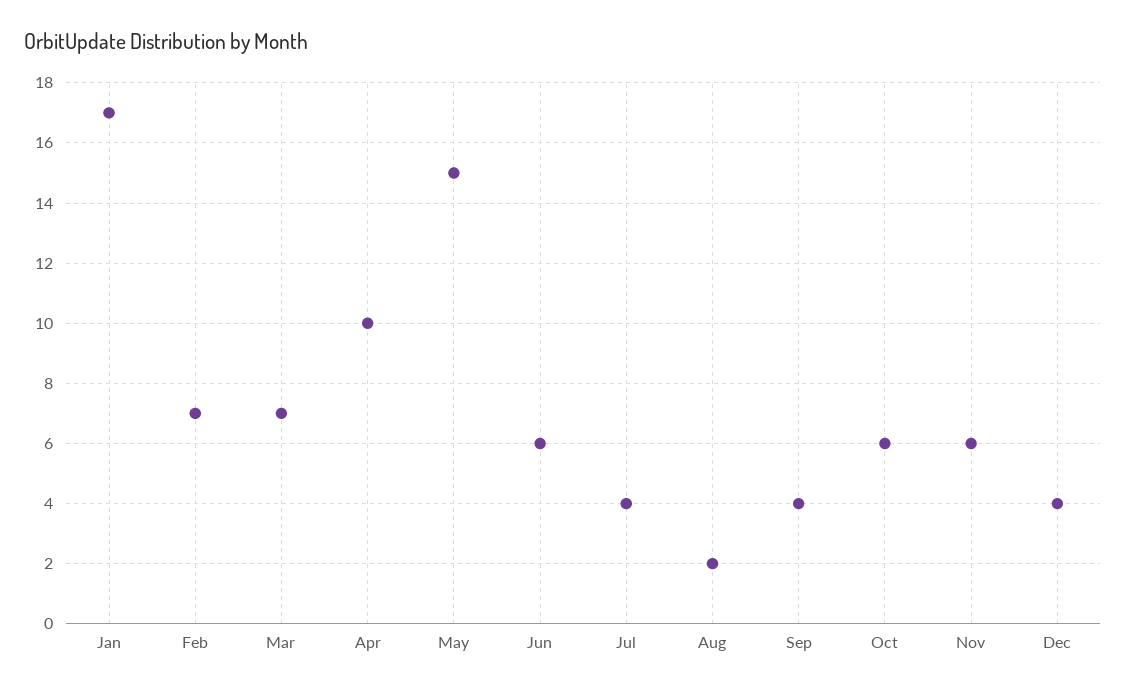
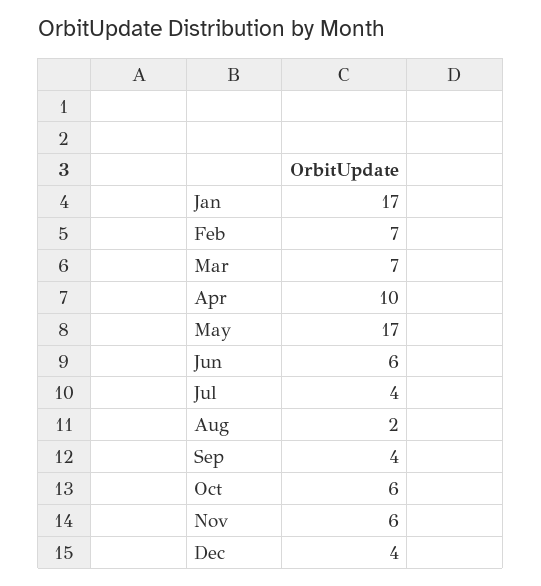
May: 15 -> 17

